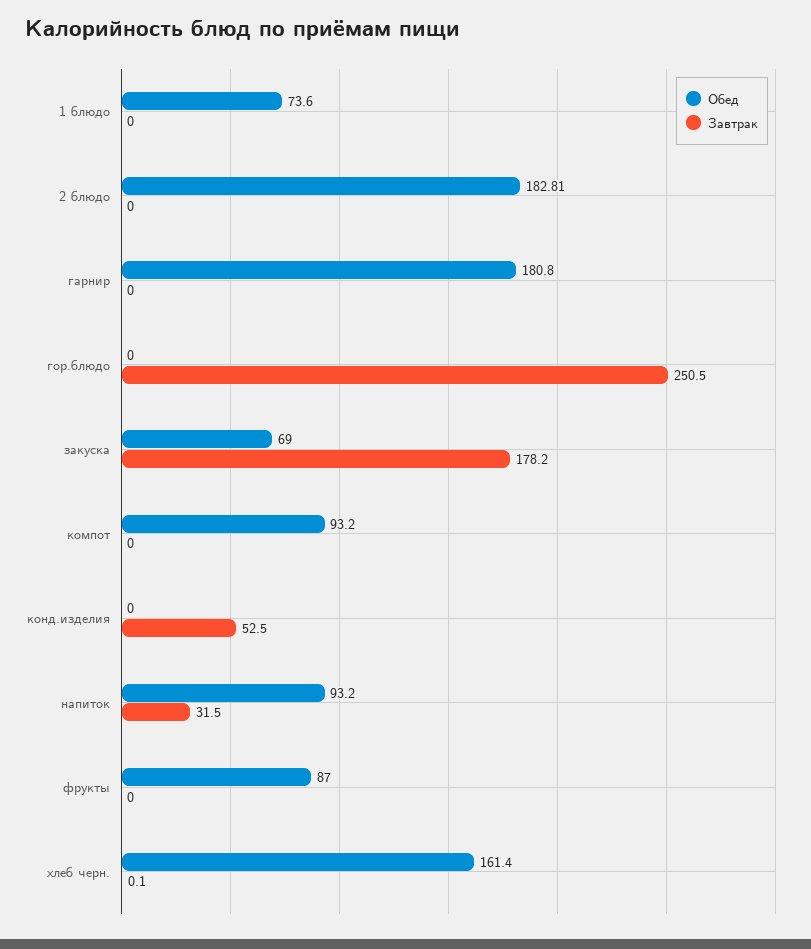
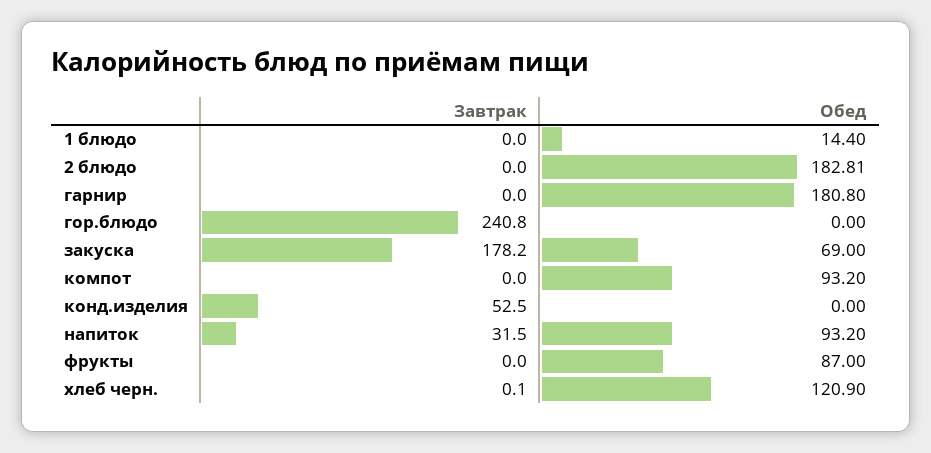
Обед, 1 блюдо: 73.6 -> 14.4
Завтрак, гор.блюдо: 250.5 -> 240.8
Обед, хлеб черн.: 161.4 -> 120.9

